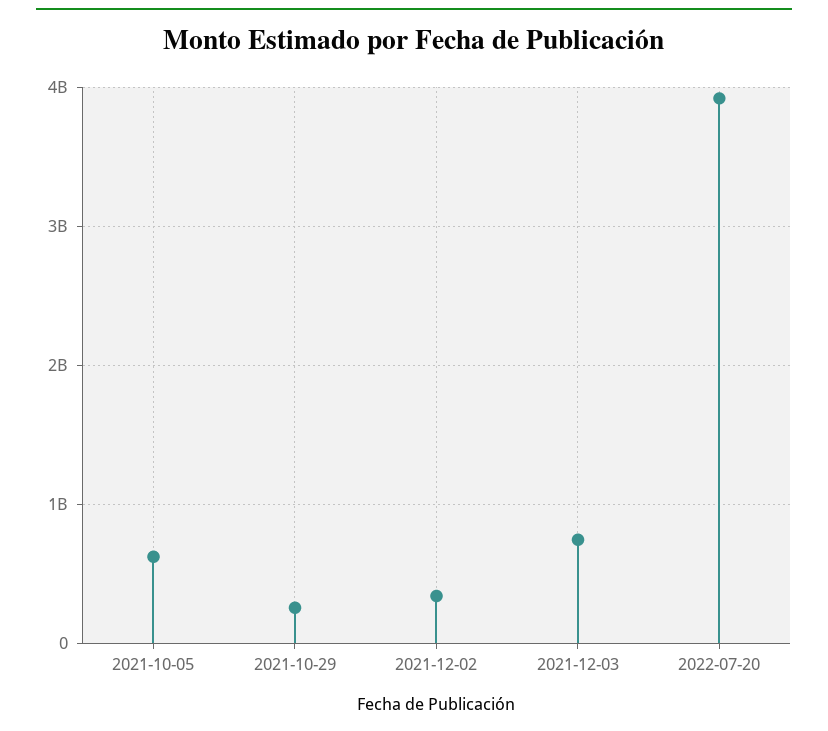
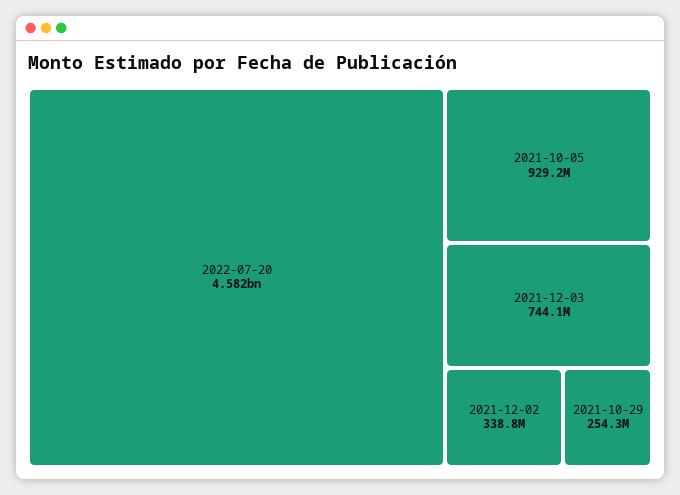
2021-10-05: 600000000 -> 929200000
2022-07-20: 3900000000 -> 4582000000

